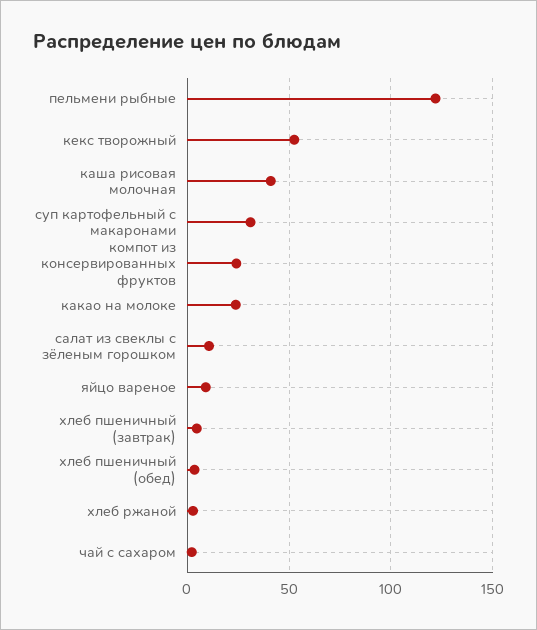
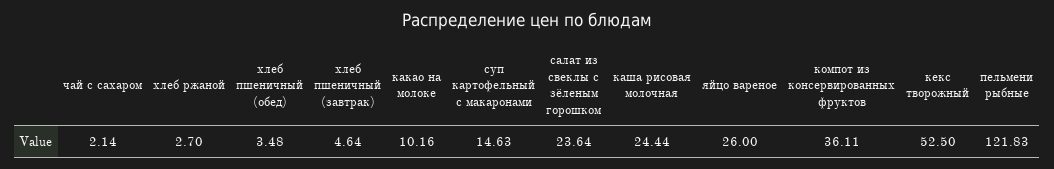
каша рисовая молочная: 40 -> 24.44
суп картофельный с макаронами: 30 -> 14.63
компот из консервированных фруктов: 25 -> 36.11
какао на молоке: 25 -> 10.16
салат из свеклы с зёленым горошком: 10 -> 23.64
яйцо вареное: 10 -> 26

